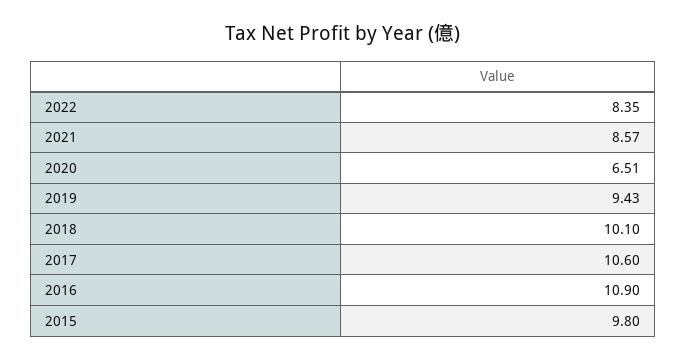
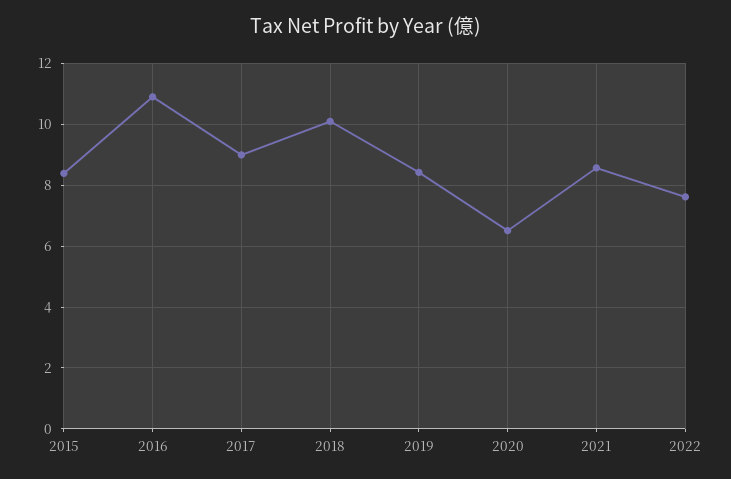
2022: 8.35 -> 7.6
2019: 9.43 -> 8.4
2017: 10.6 -> 9
2015: 9.8 -> 8.4

